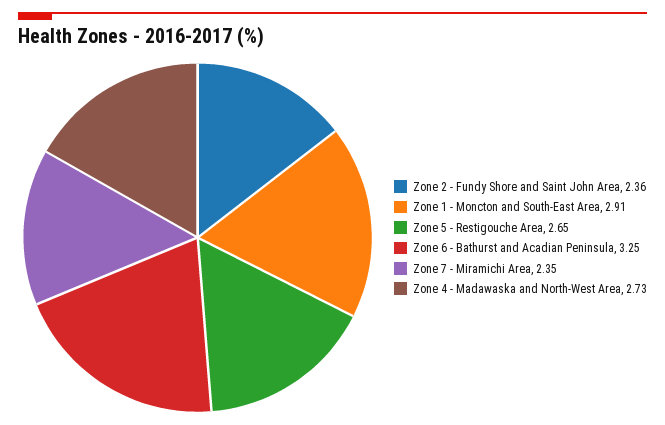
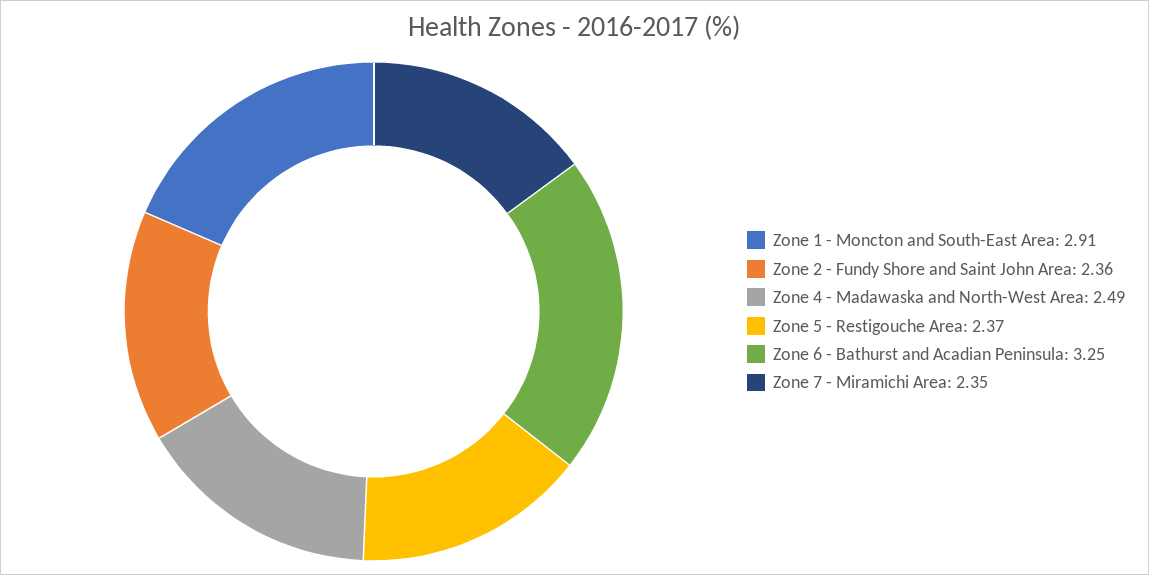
Zone 5 - Restigouche Area: 2.65 -> 2.37
Zone 4 - Madawaska and North-West Area: 2.73 -> 2.49

